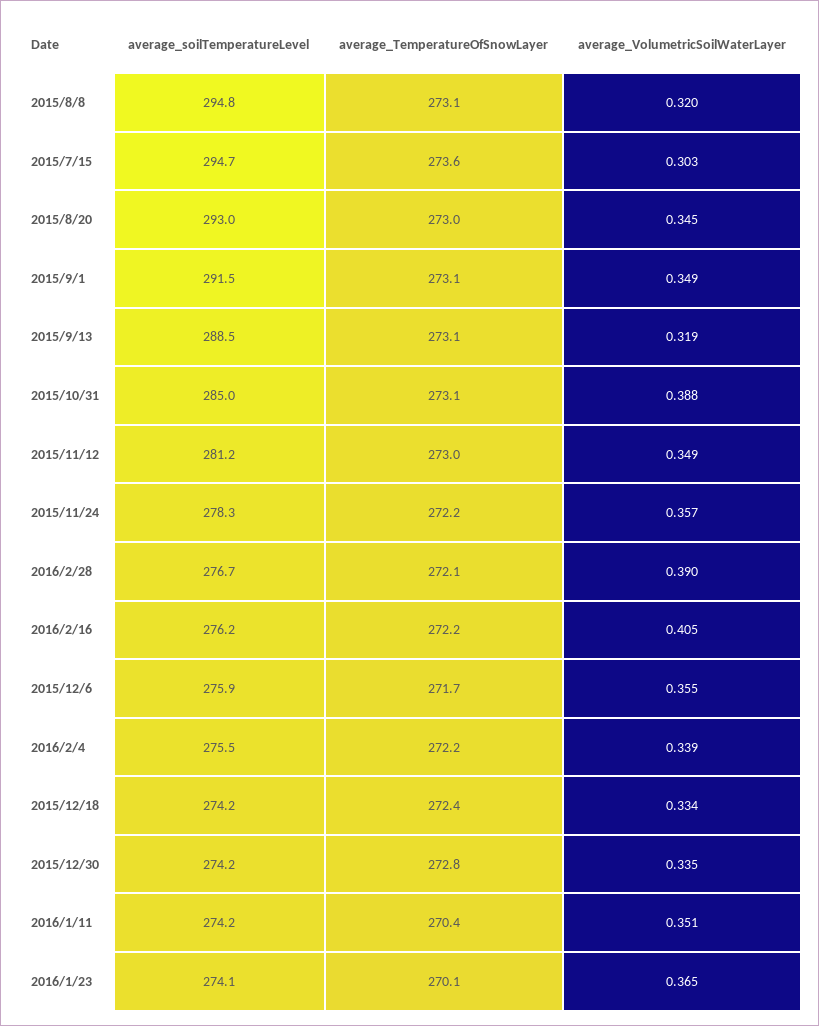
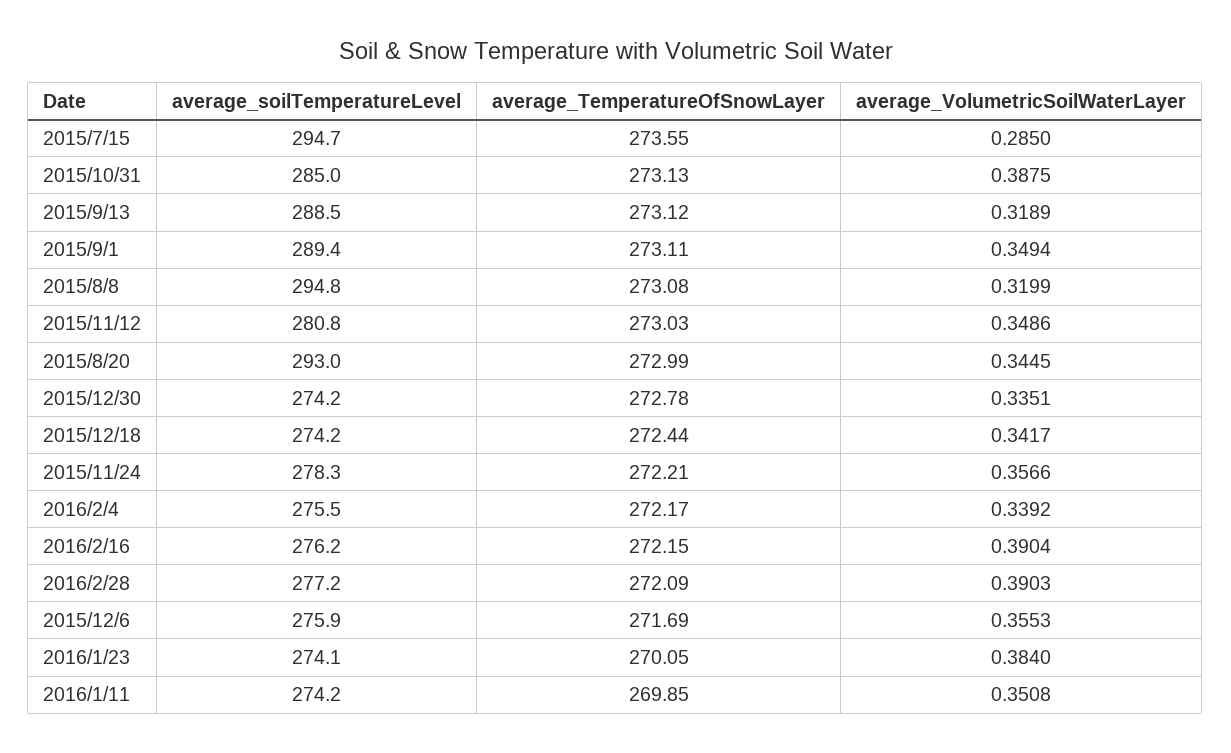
average_VolumetricSoilWaterLayer, 2015/7/15: 0.303 -> 0.285
average_soilTemperatureLevel, 2015/9/1: 291.5 -> 289.4
average_soilTemperatureLevel, 2015/11/12: 281.2 -> 280.8
average_soilTemperatureLevel, 2016/2/28: 276.7 -> 277.2
average_VolumetricSoilWaterLayer, 2016/2/16: 0.405 -> 0.3904
average_VolumetricSoilWaterLayer, 2015/12/18: 0.334 -> 0.3417
average_TemperatureOfSnowLayer, 2016/1/11: 270.4 -> 269.85
average_VolumetricSoilWaterLayer, 2016/1/23: 0.365 -> 0.384

